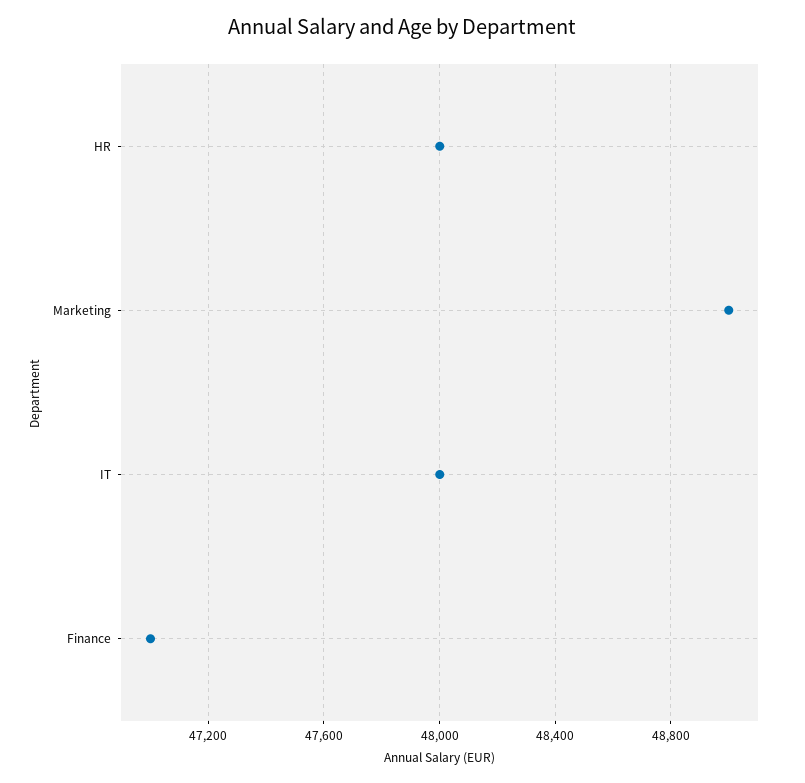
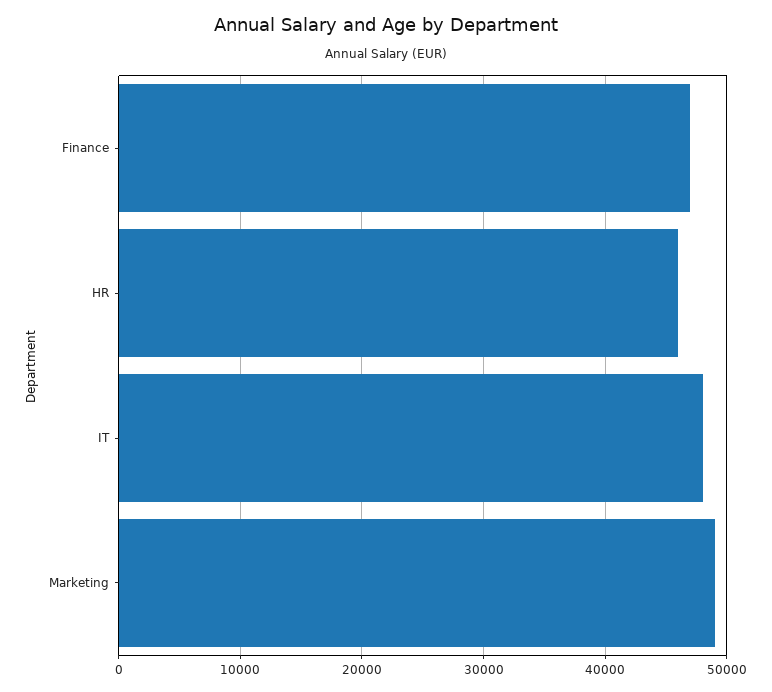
HR: 48000 -> 46000

